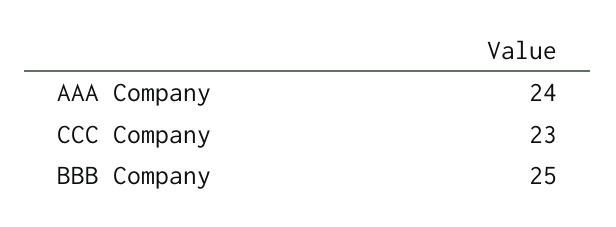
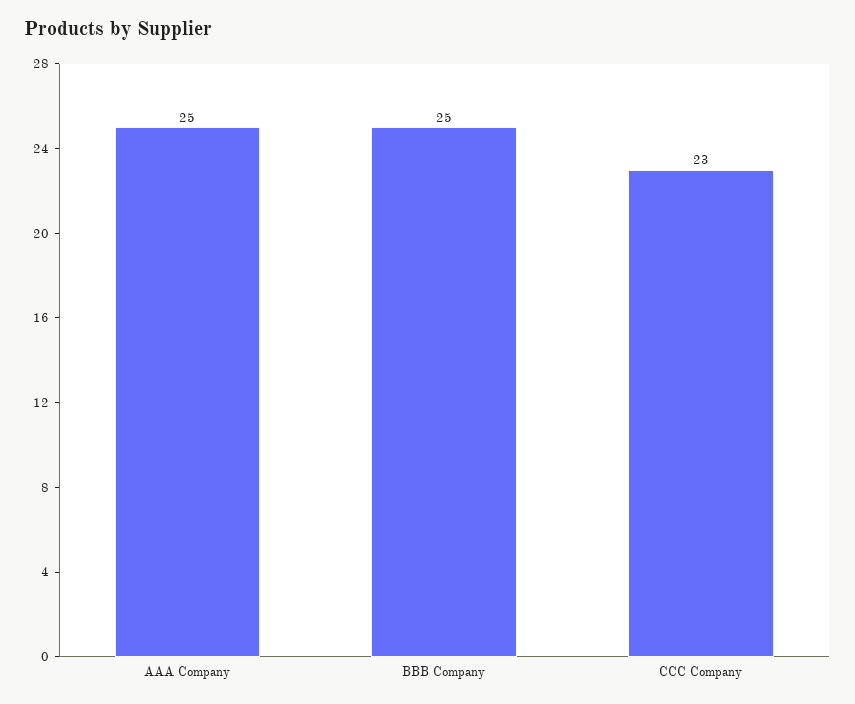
AAA Company: 24 -> 25

